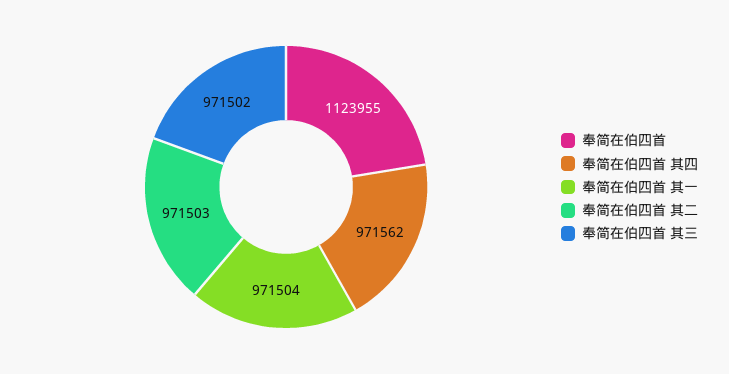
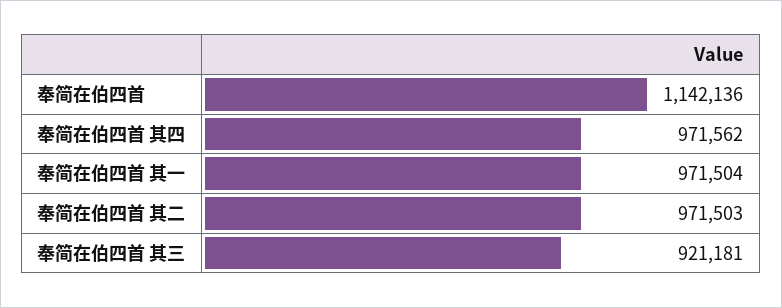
奉简在伯四首: 1123955 -> 1142136
奉简在伯四首 其三: 971502 -> 921181

